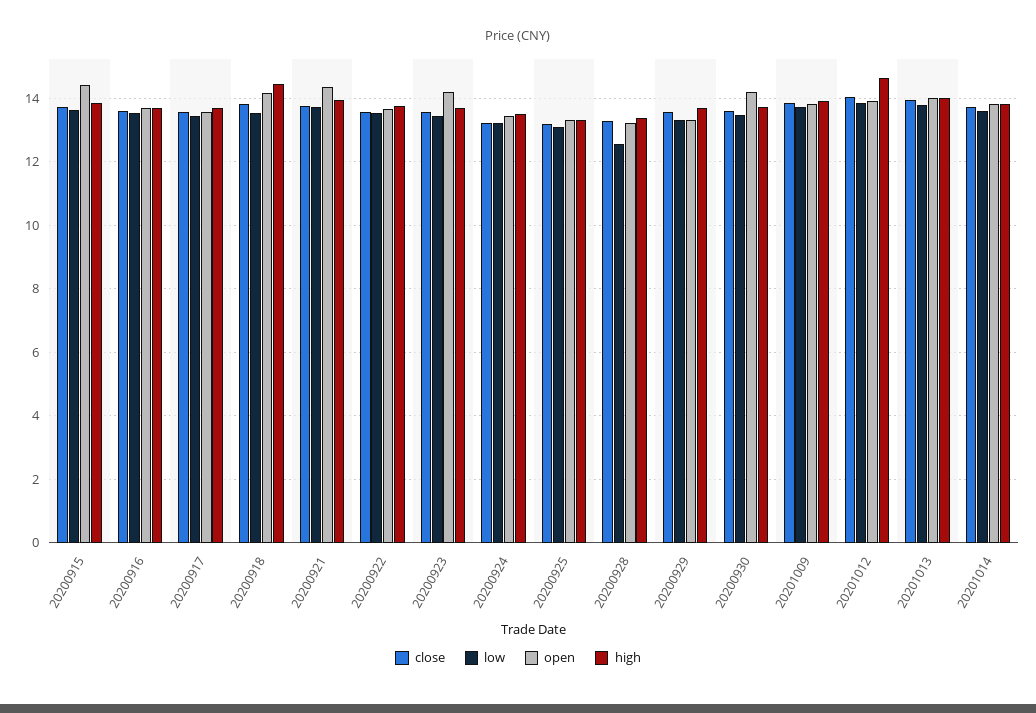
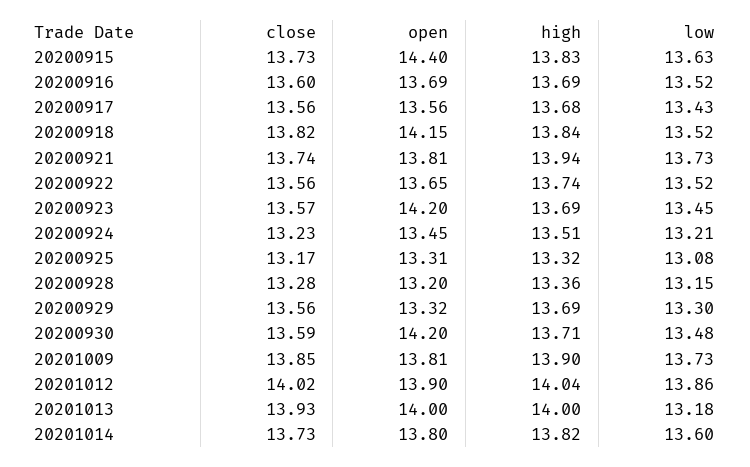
high, 20200918: 14.4 -> 13.84
open, 20200921: 14.4 -> 13.81
low, 20200928: 12.6 -> 13.15
high, 20201012: 14.6 -> 14.04
low, 20201013: 13.8 -> 13.18

